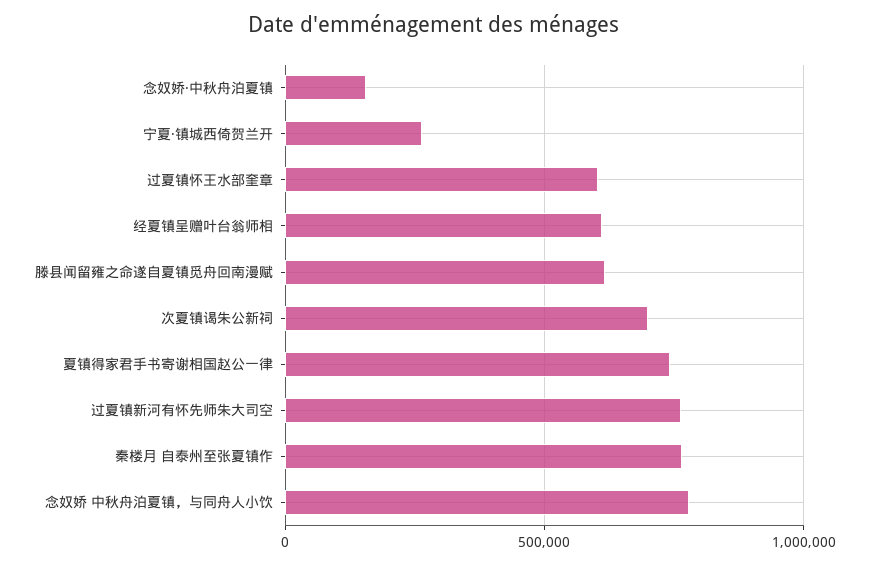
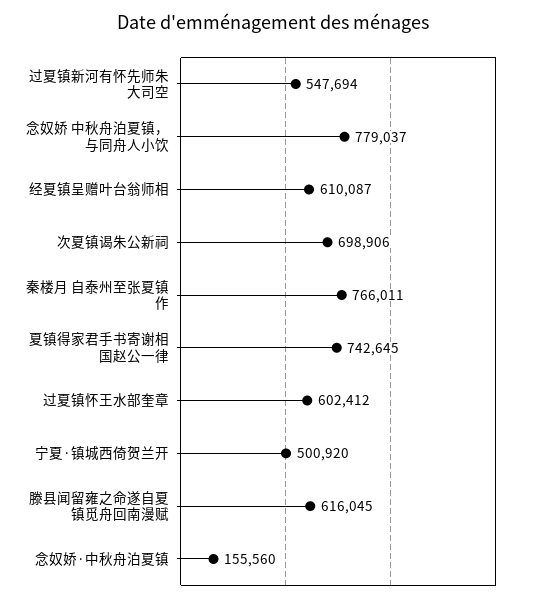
宁夏·镇城西倚贺兰开: 250000 -> 500920
过夏镇新河有怀先师朱大司空: 750000 -> 547694

